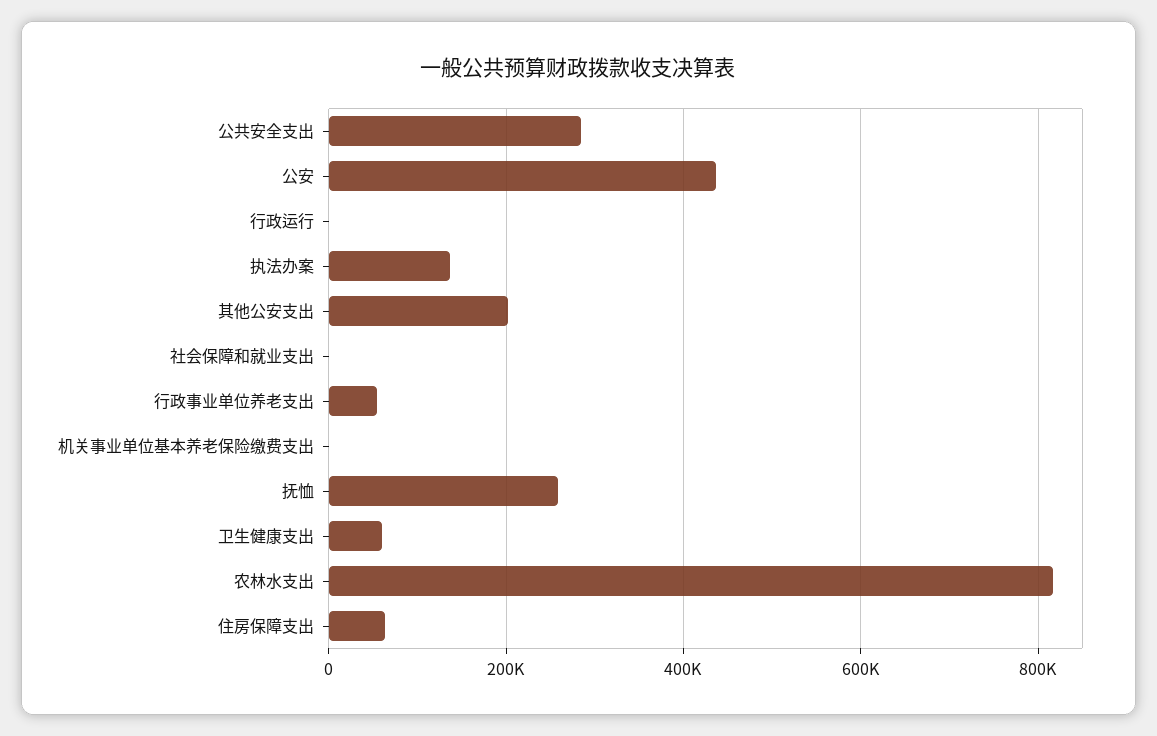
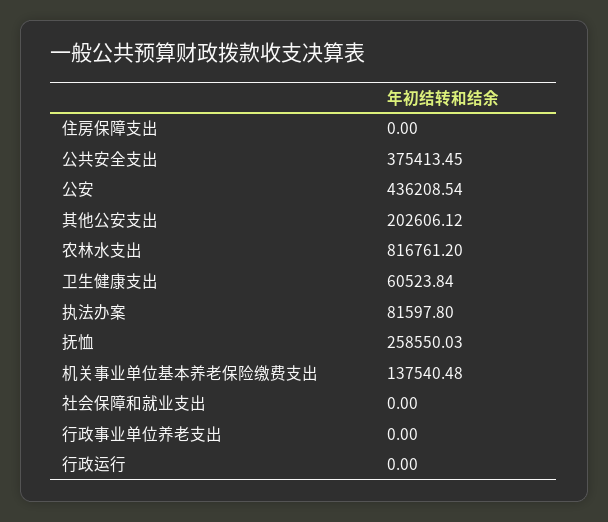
公共安全支出: 280000 -> 375413.45
执法办案: 140000 -> 81597.8
行政事业单位养老支出: 60000 -> 0
机关事业单位基本养老保险缴费支出: 0 -> 137540.48
住房保障支出: 60000 -> 0

